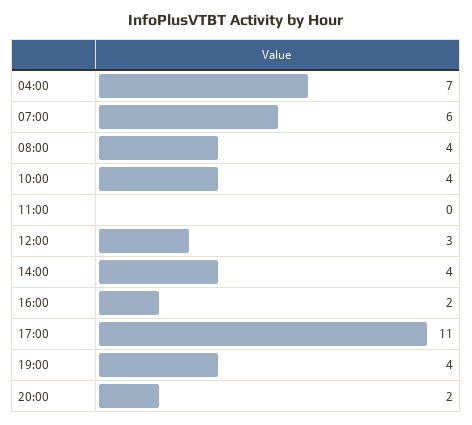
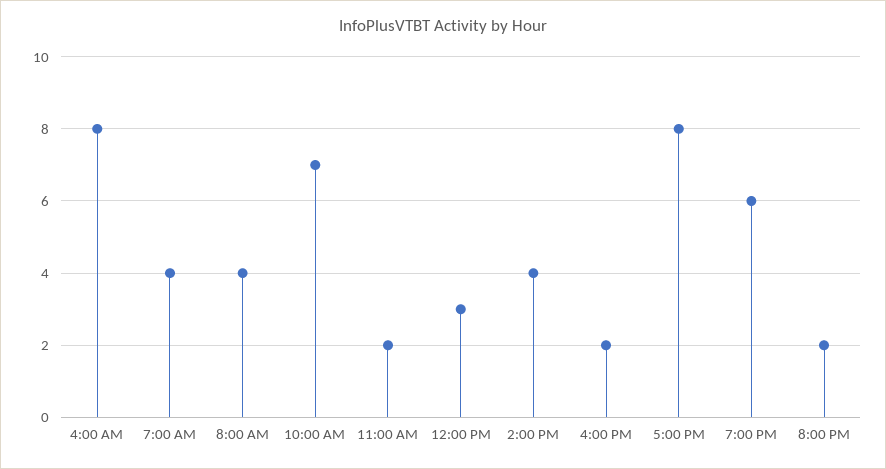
04:00: 7 -> 8
07:00: 6 -> 4
10:00: 4 -> 7
11:00: 0 -> 2
17:00: 11 -> 8
19:00: 4 -> 6

